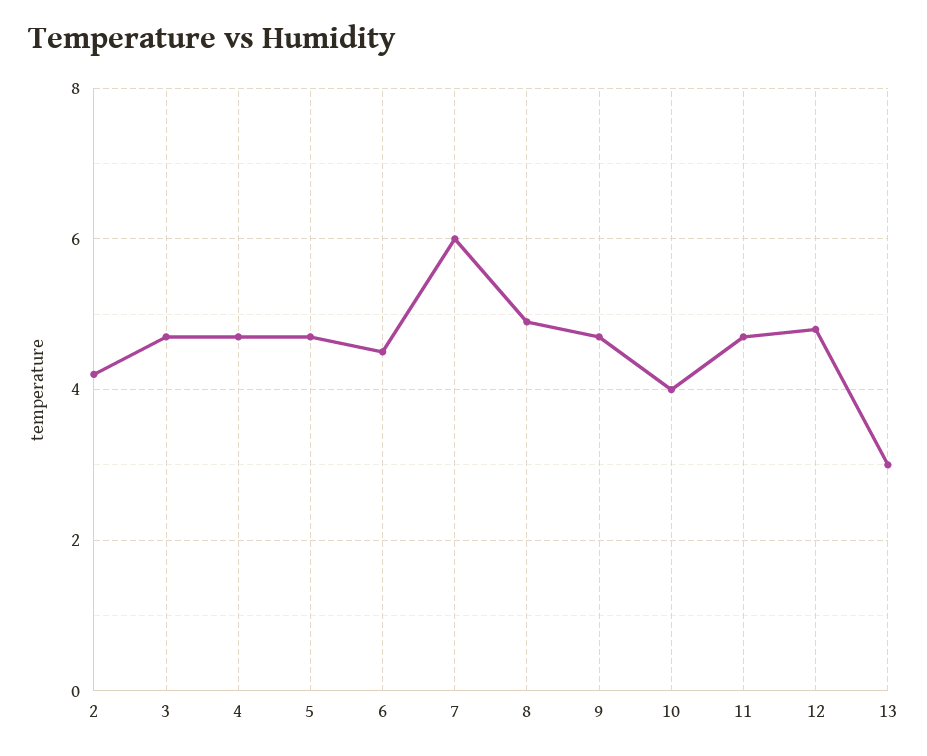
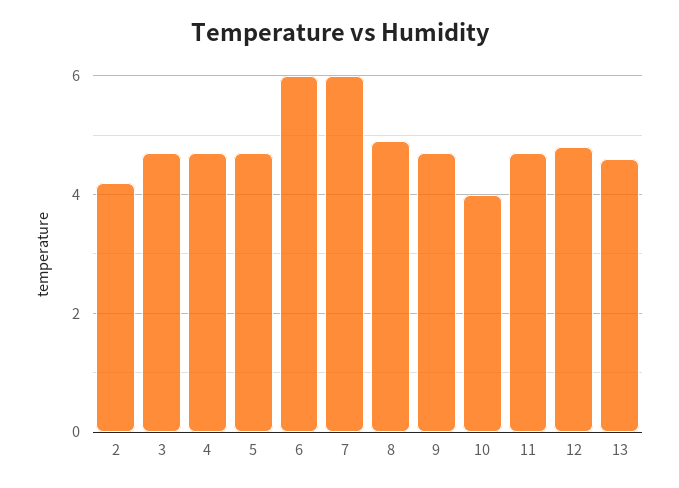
6: 4.5 -> 6
13: 3 -> 4.5

